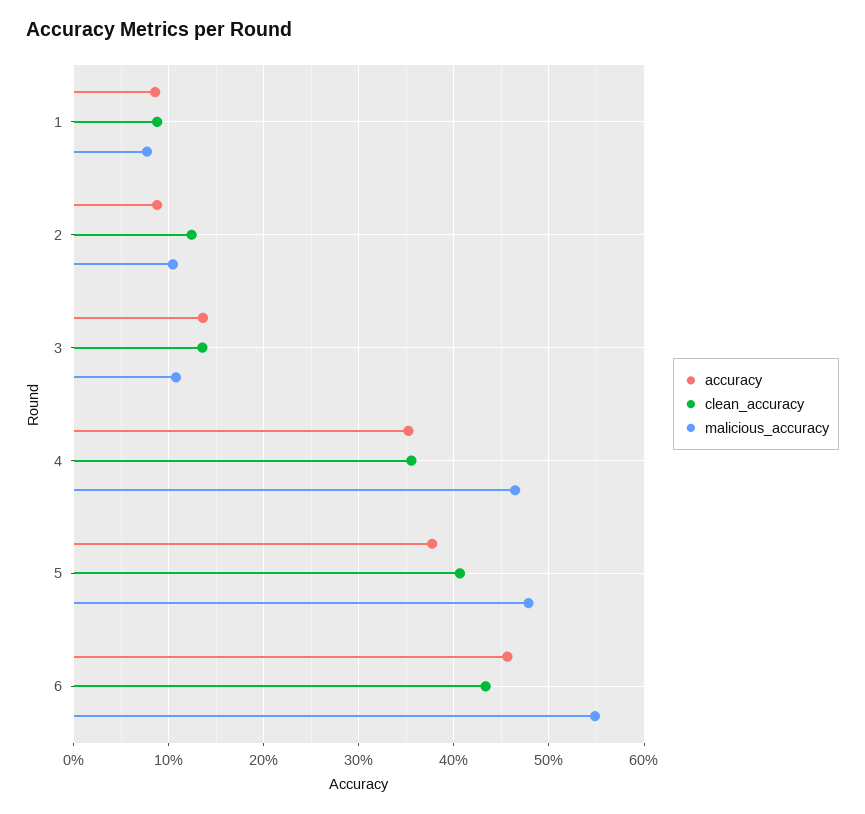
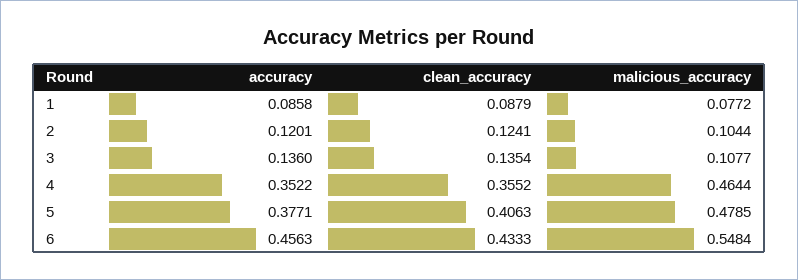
accuracy, 2: 0.09 -> 0.1201

